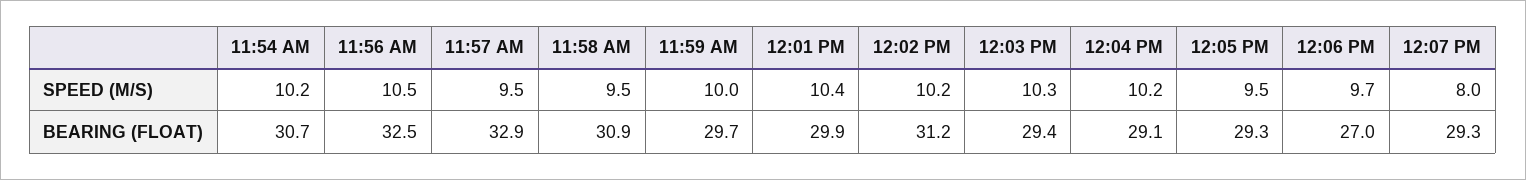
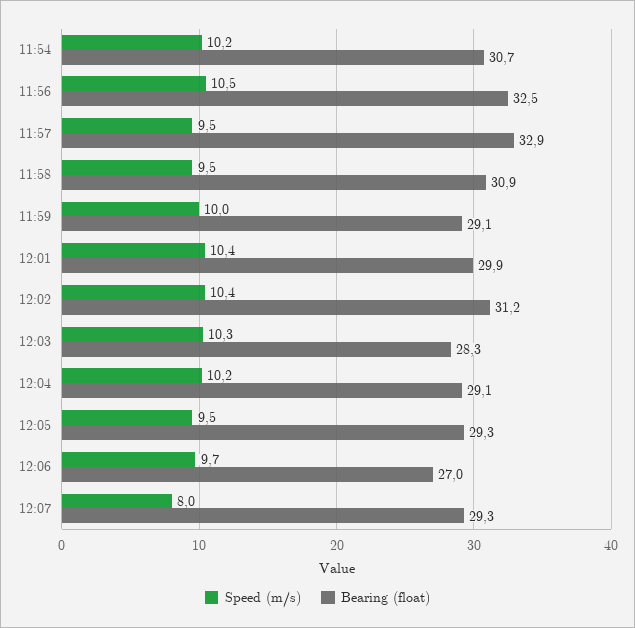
SPEED (M/S), 12:02 PM: 10.2 -> 10.4
BEARING (FLOAT), 11:59 AM: 29.7 -> 29.1
BEARING (FLOAT), 12:03 PM: 29.4 -> 28.3

